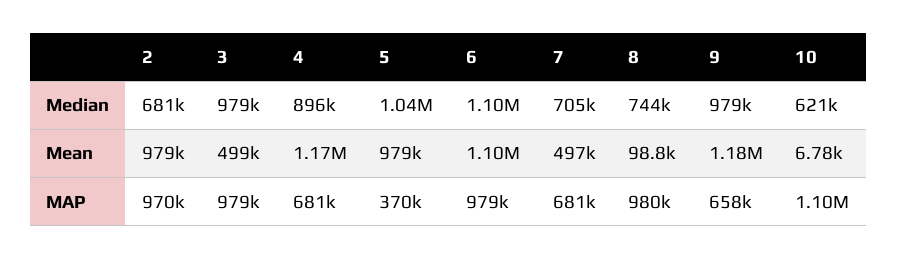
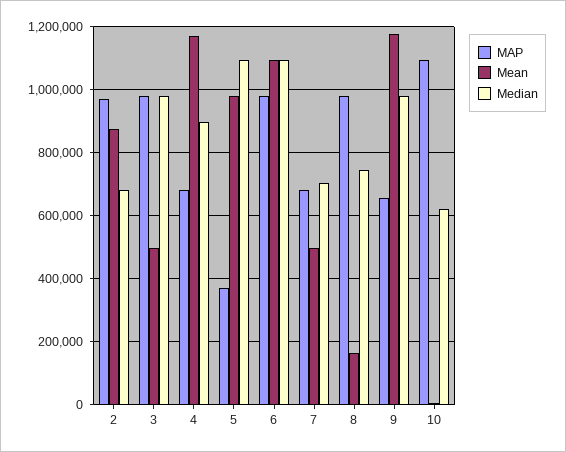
Median, 5: 1040000 -> 1100000
Mean, 2: 979000 -> 880000
Mean, 8: 98800 -> 160000

